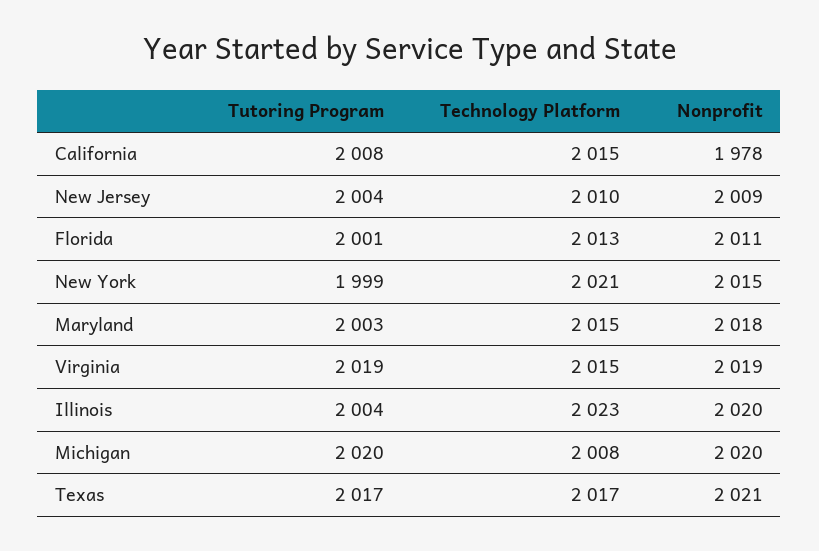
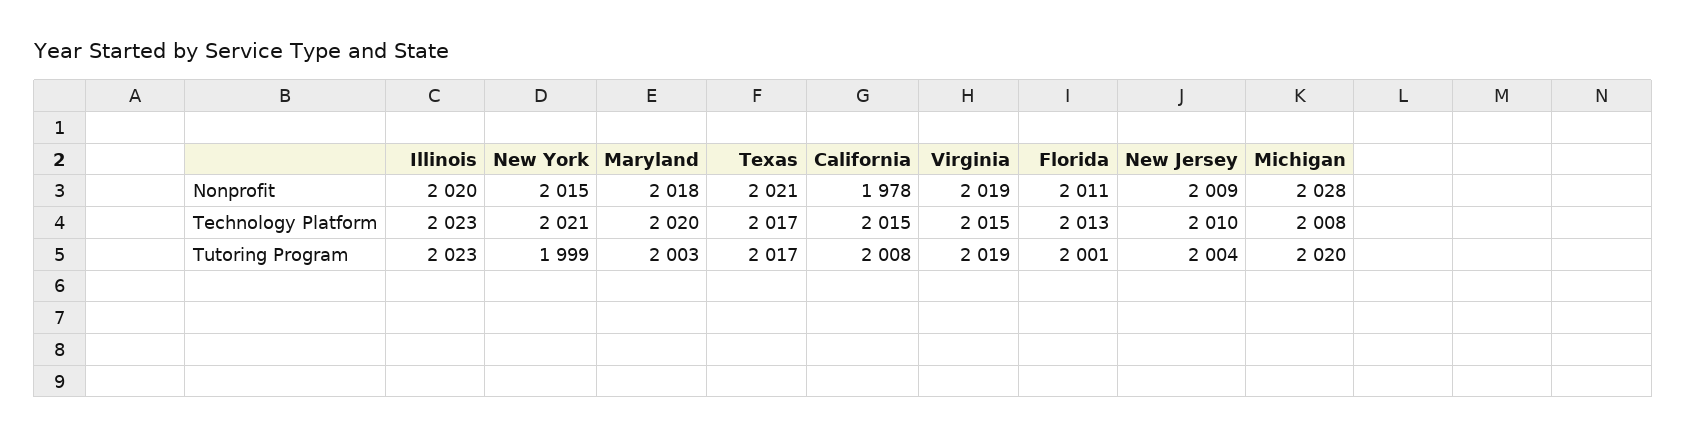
Technology Platform, Maryland: 2015 -> 2020
Tutoring Program, Illinois: 2004 -> 2023
Nonprofit, Michigan: 2020 -> 2028

